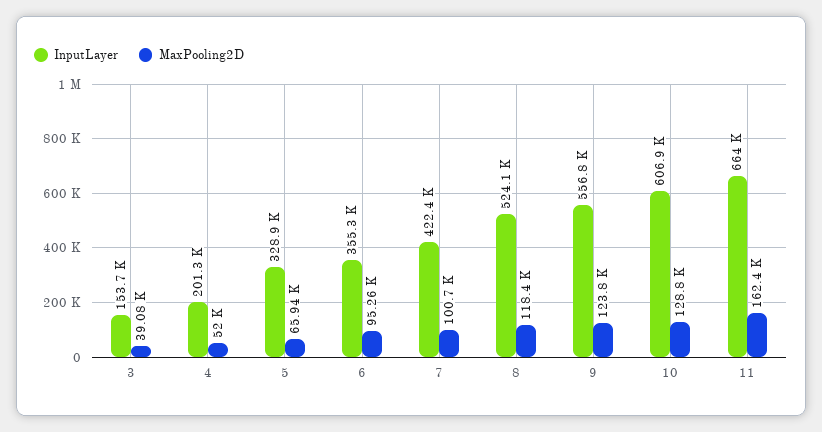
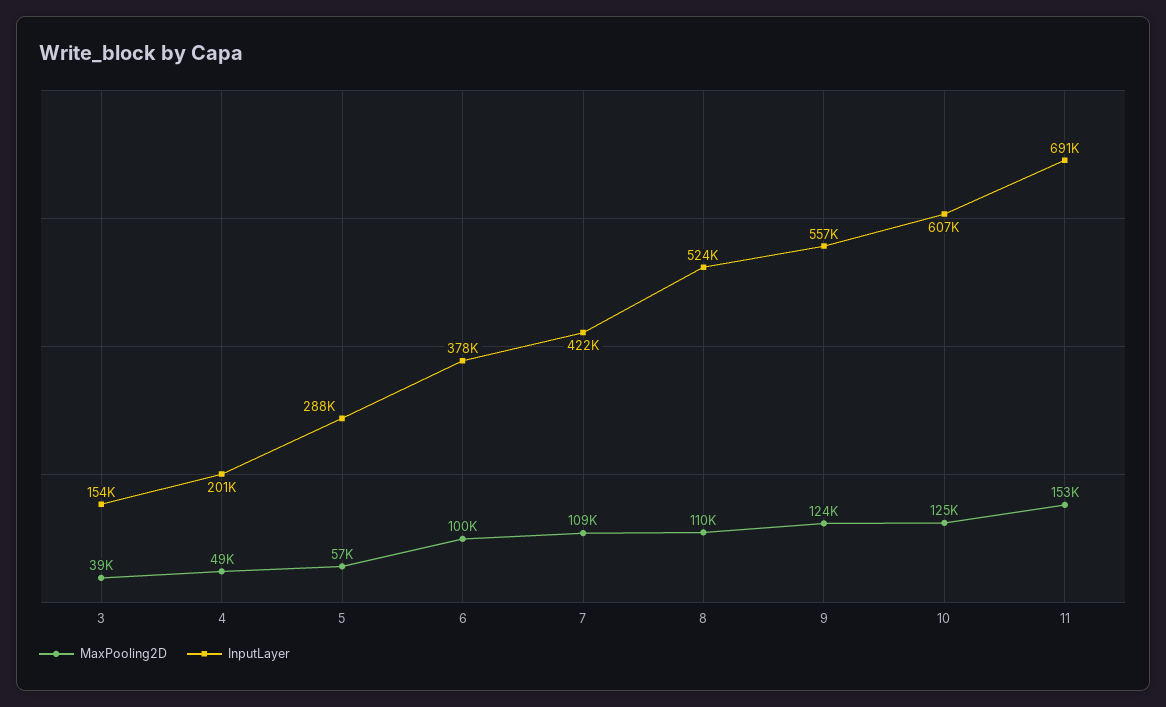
MaxPooling2D, 4: 52000 -> 49000
InputLayer, 5: 328900 -> 288000
MaxPooling2D, 5: 65940 -> 57000
InputLayer, 6: 355300 -> 378000
MaxPooling2D, 6: 95260 -> 100000
MaxPooling2D, 7: 100700 -> 109000
MaxPooling2D, 8: 118400 -> 110000
MaxPooling2D, 10: 128800 -> 125000
InputLayer, 11: 664000 -> 691000
MaxPooling2D, 11: 162400 -> 153000

